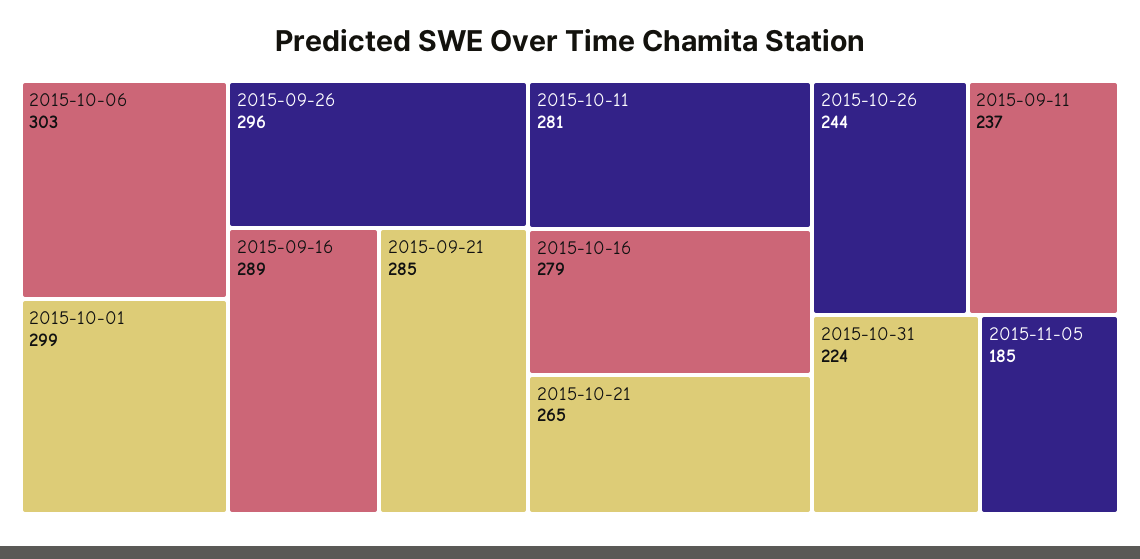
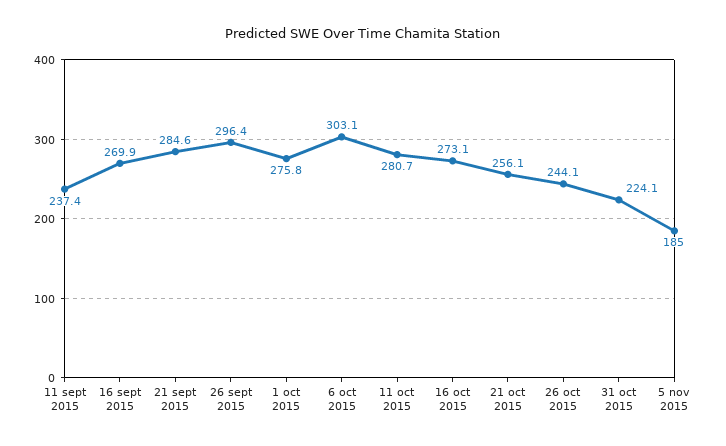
2015-10-01: 299 -> 275.8
2015-09-16: 289 -> 269.9
2015-10-16: 279 -> 273.1
2015-10-21: 265 -> 256.1

